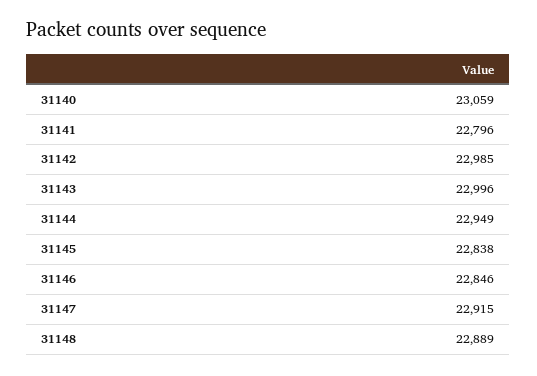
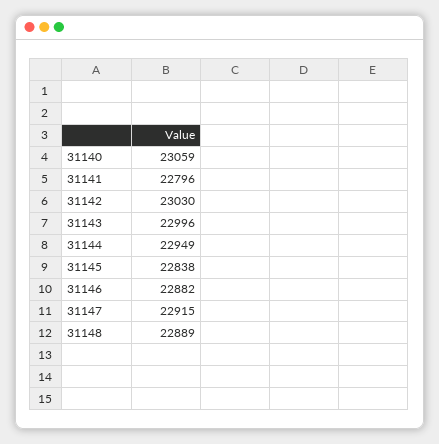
31142: 22985 -> 23030
31146: 22846 -> 22882

